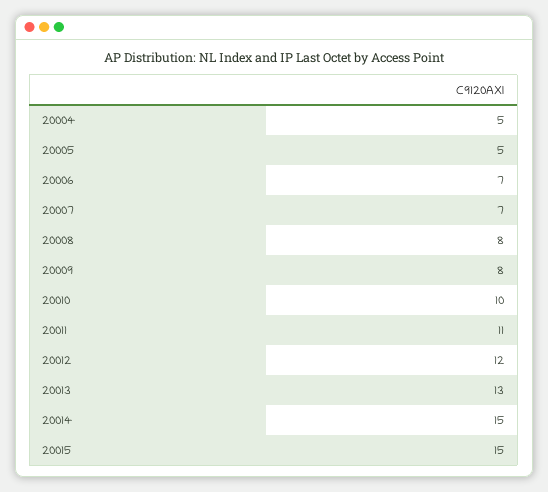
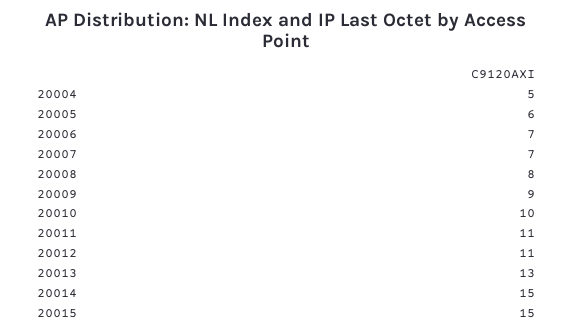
20005: 5 -> 6
20009: 8 -> 9
20012: 12 -> 11

